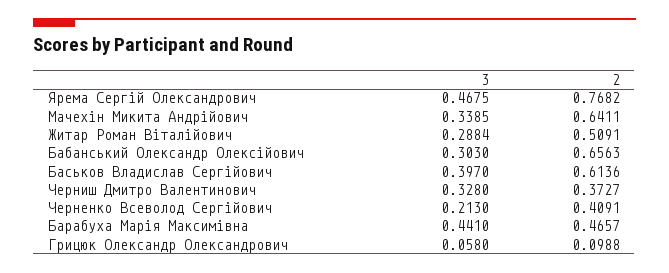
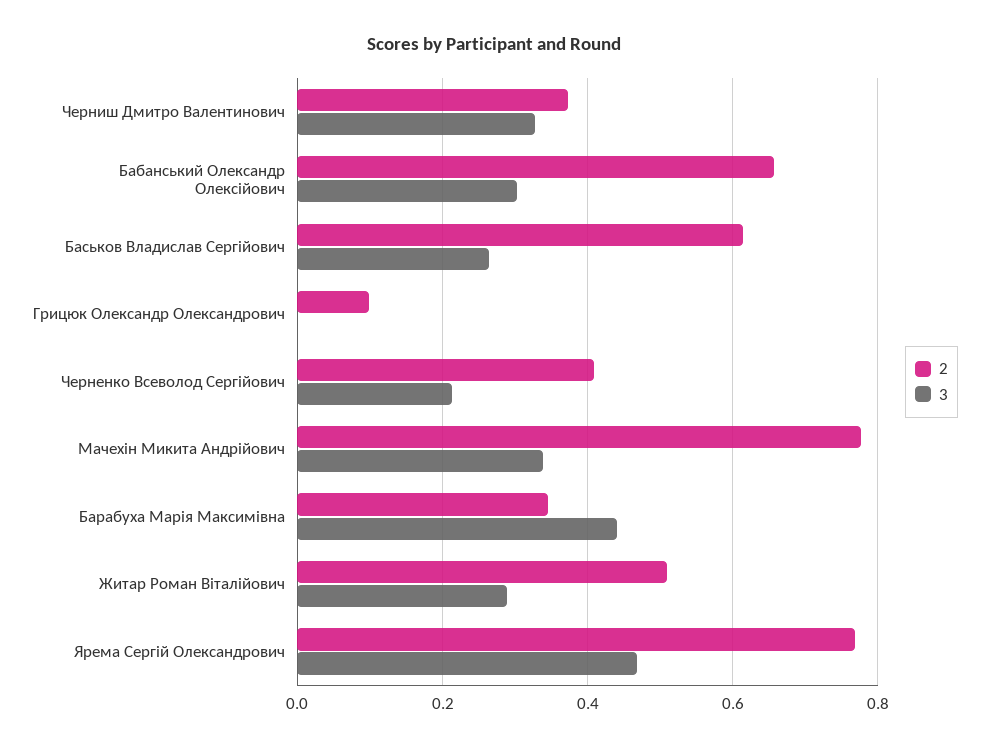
2, Мачехін Микита Андрійович: 0.6411 -> 0.78
3, Баськов Владислав Сергійович: 0.397 -> 0.26
2, Барабуха Марія Максимівна: 0.4657 -> 0.34
3, Грицюк Олександр Олександрович: 0.058 -> 0

